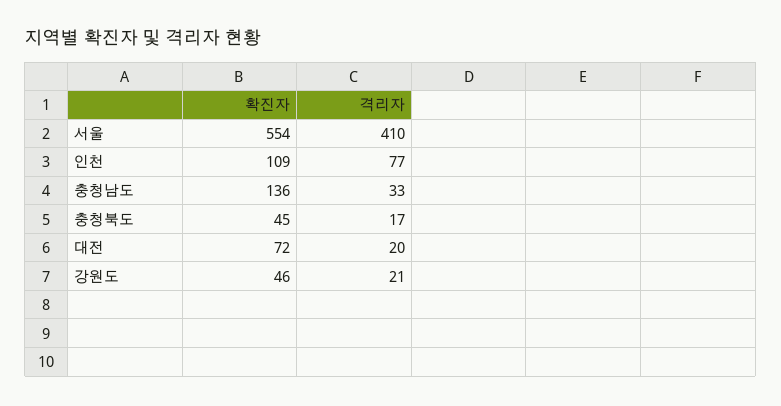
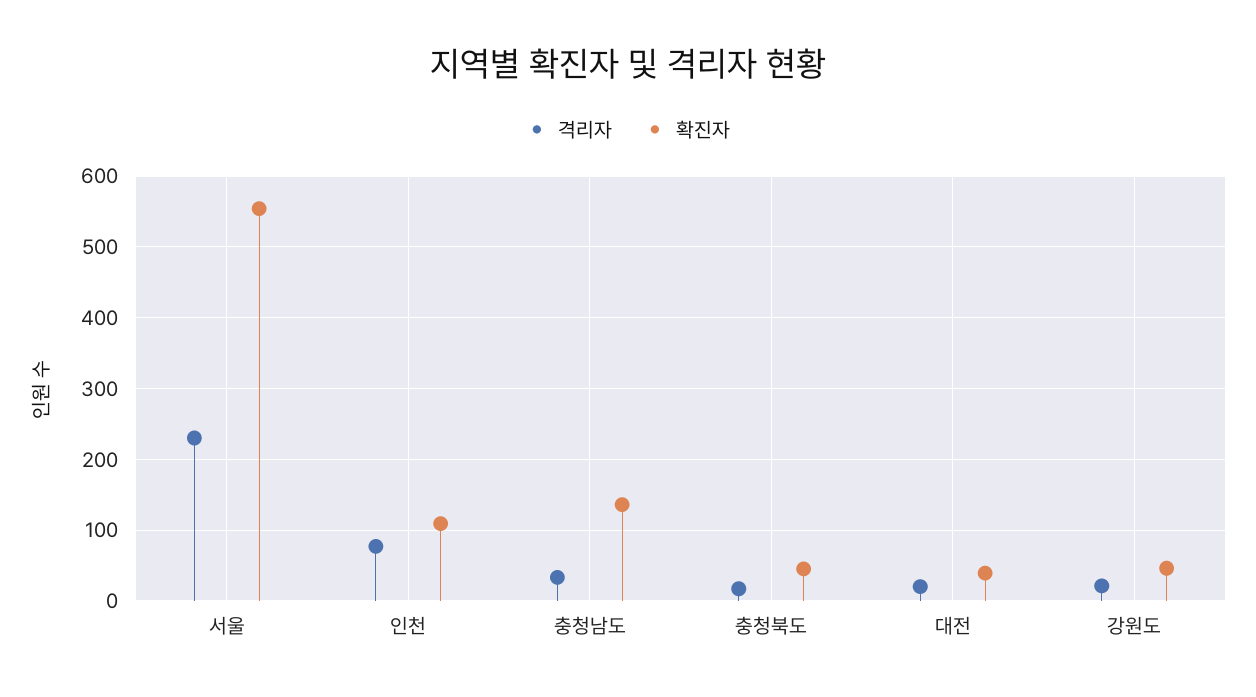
격리자, 서울: 410 -> 230
확진자, 대전: 72 -> 40

